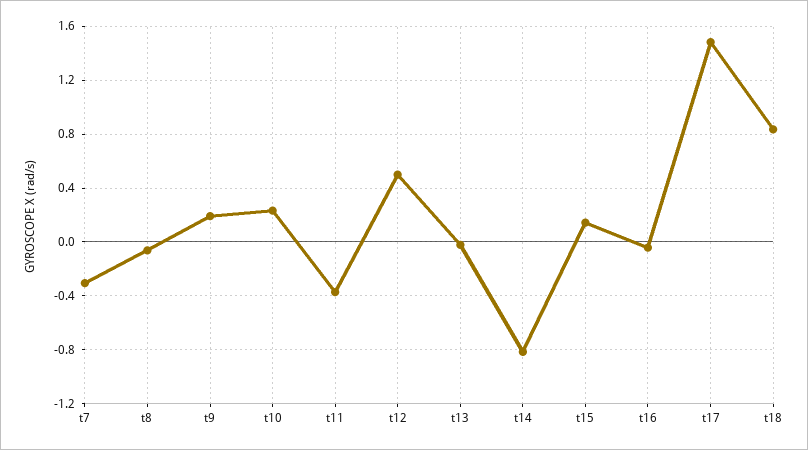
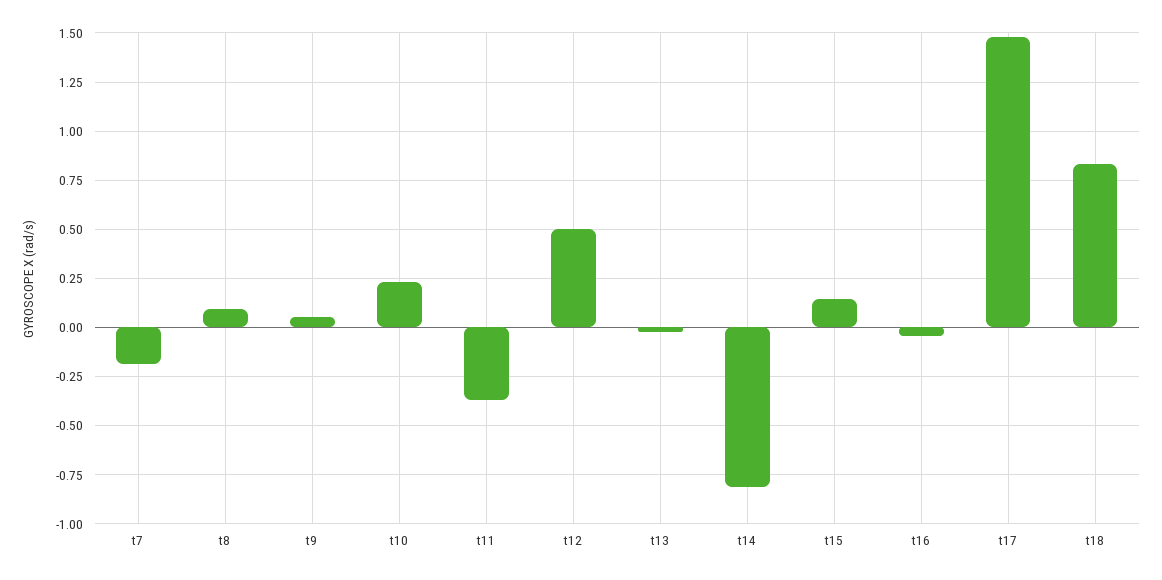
t7: -0.3 -> -0.2
t8: -0.05 -> 0.1
t9: 0.2 -> 0.05

